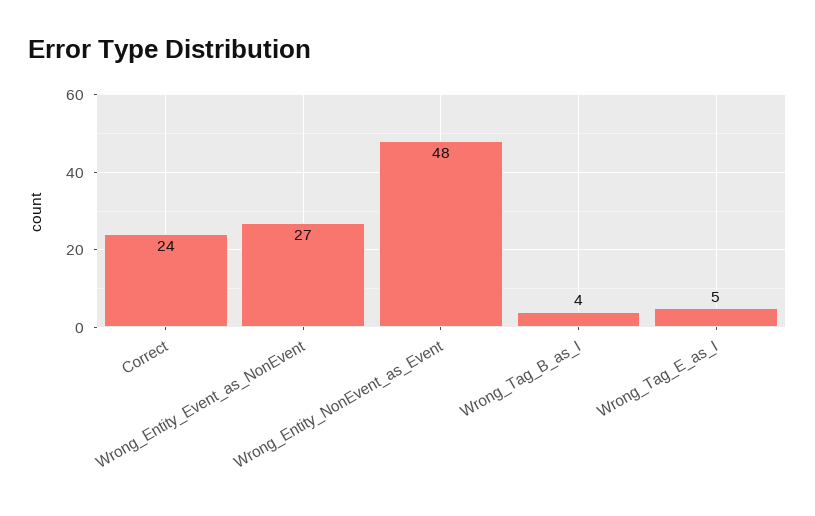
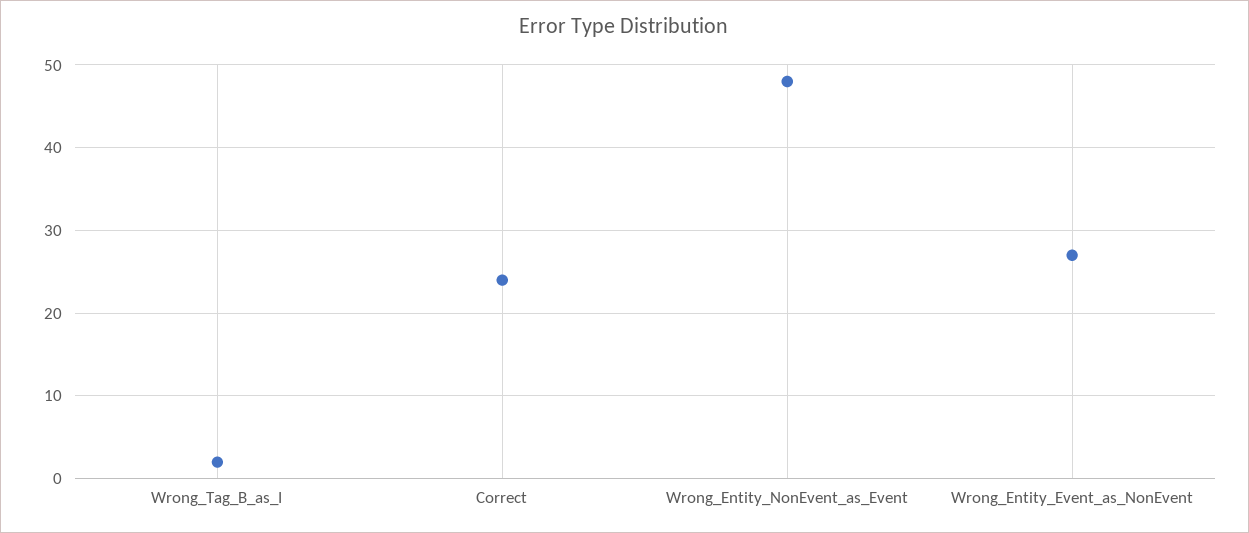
Wrong_Tag_B_as_I: 4 -> 2
Wrong_Tag_E_as_I: 5 -> none

